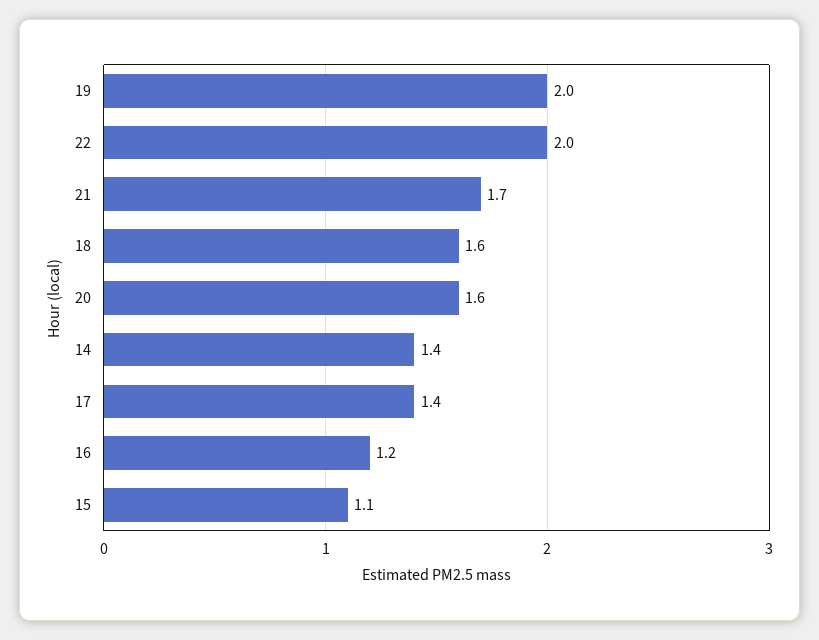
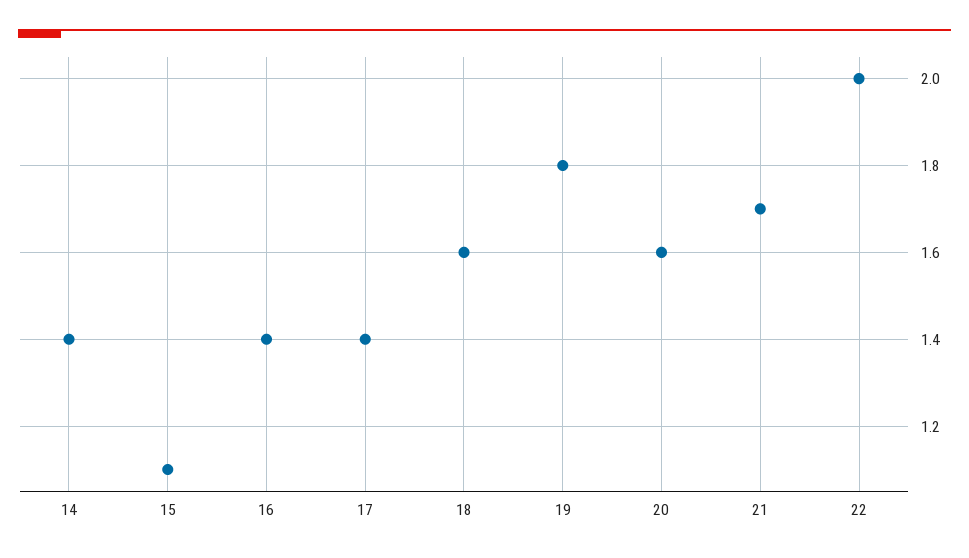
19: 2 -> 1.8
16: 1.2 -> 1.4

